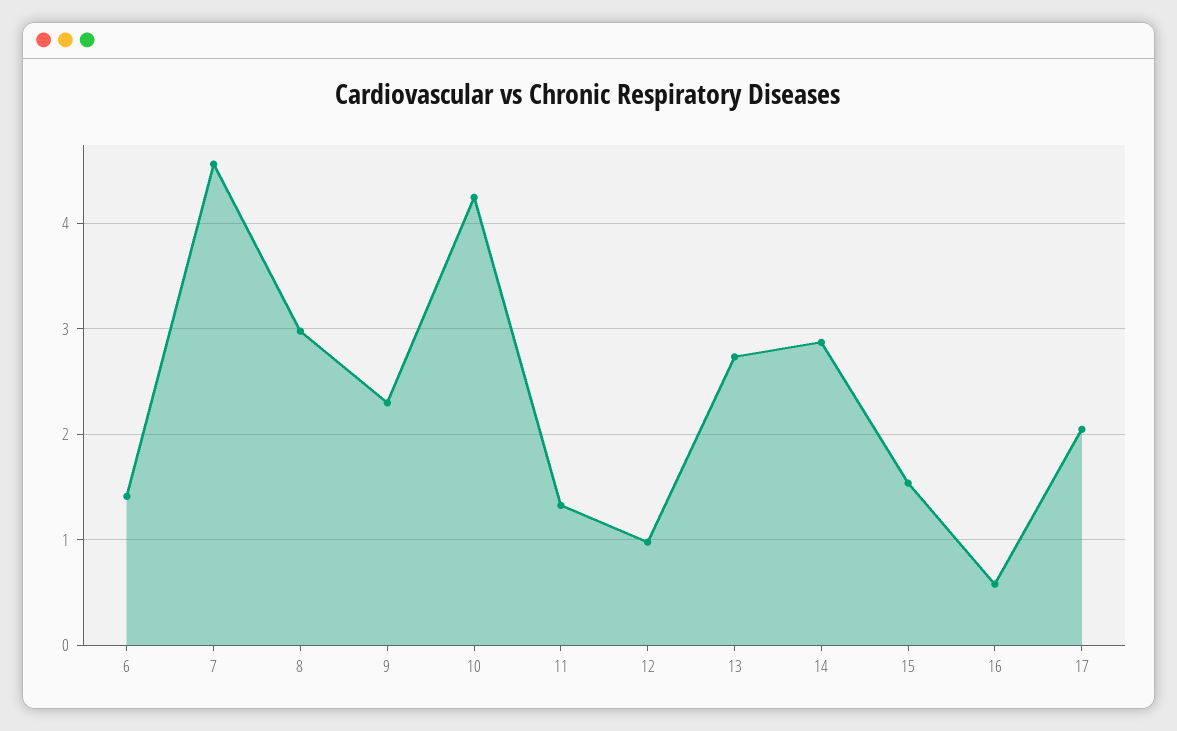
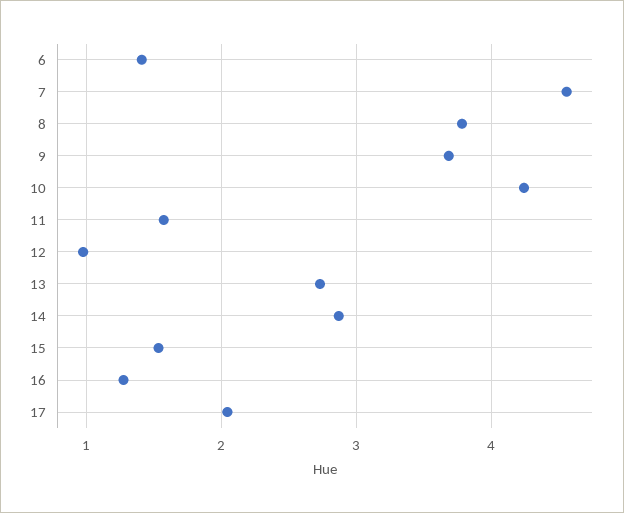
8: 3 -> 3.8
9: 2.3 -> 3.7
11: 1.3 -> 1.6
16: 0.6 -> 1.3

